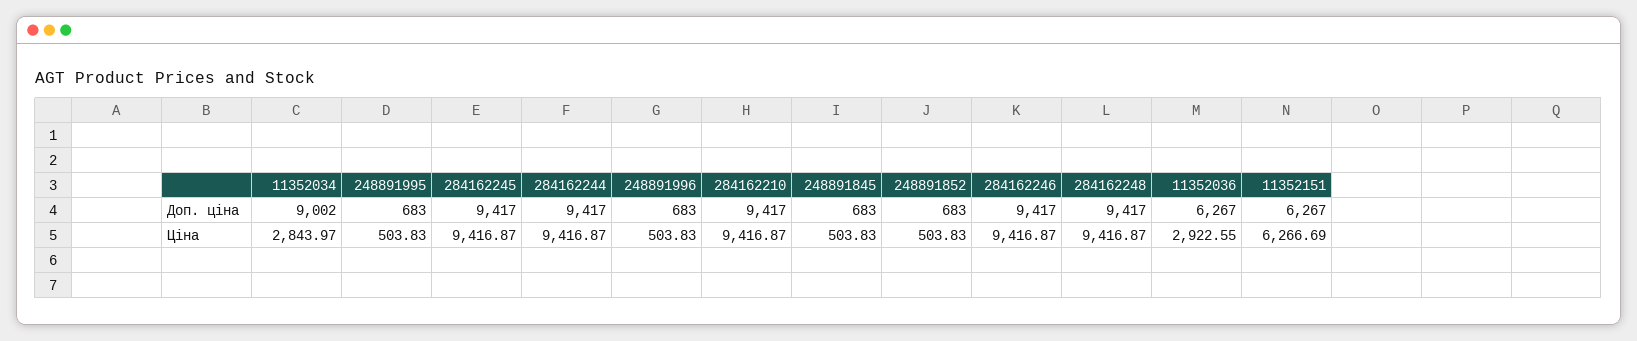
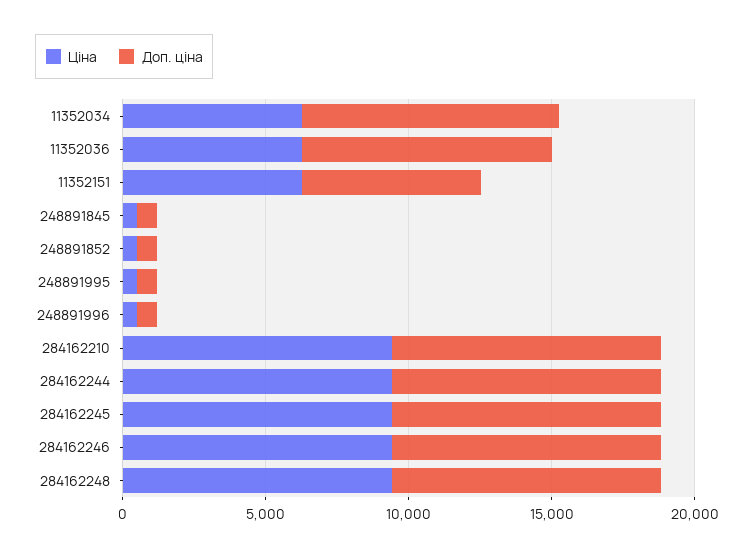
Доп. ціна, 11352036: 6267 -> 9000
Ціна, 11352034: 2843.97 -> 6000
Ціна, 11352036: 2922.55 -> 6000

